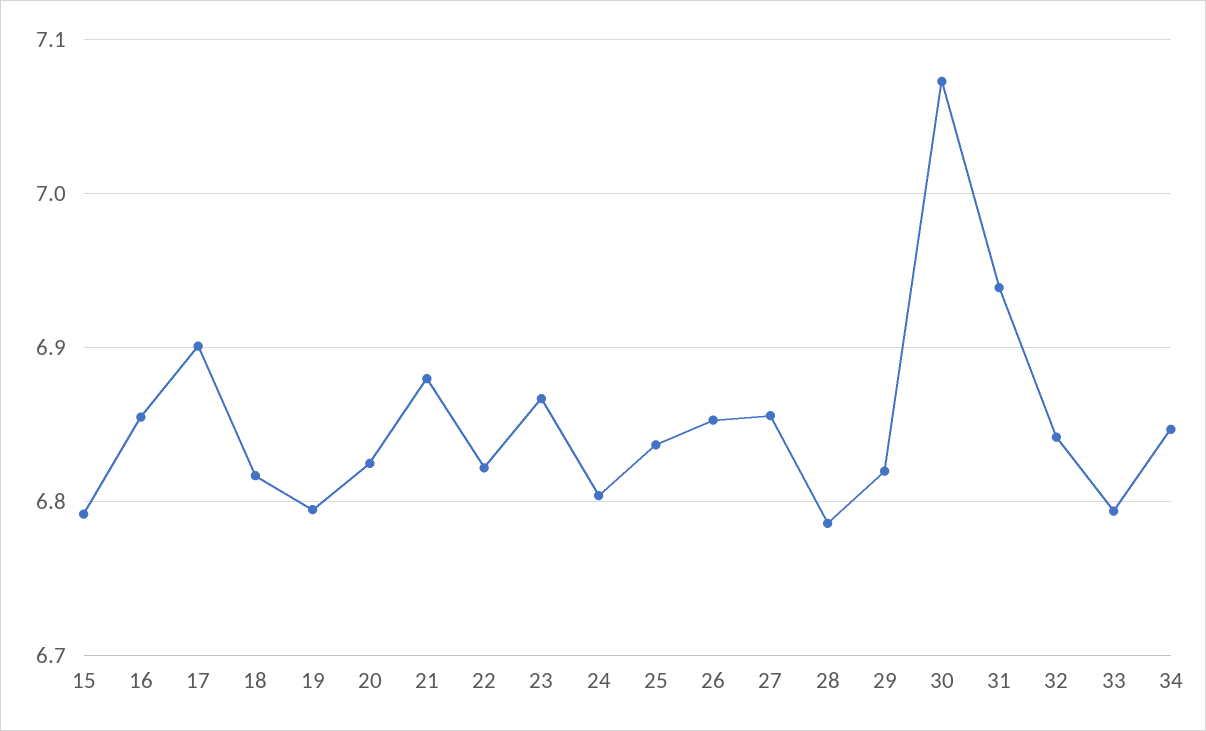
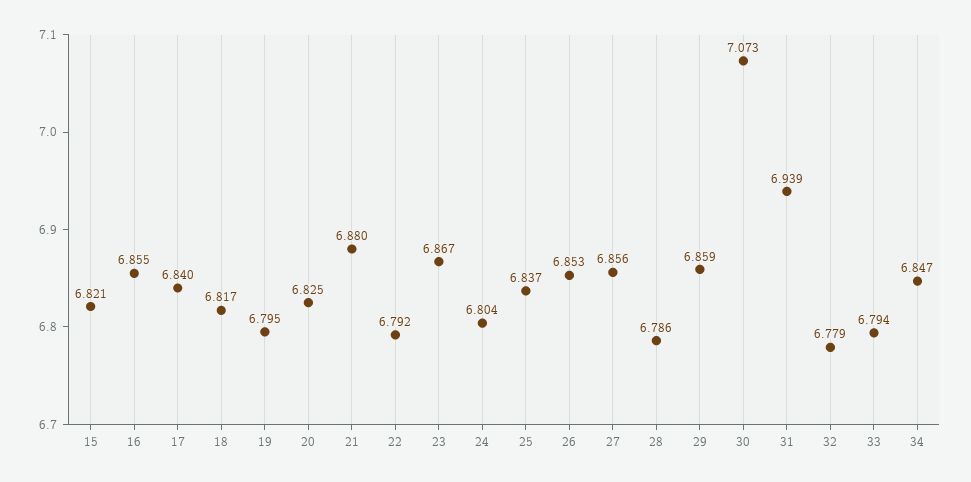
15: 6.79 -> 6.821
17: 6.9 -> 6.84
22: 6.82 -> 6.792
29: 6.82 -> 6.859
32: 6.84 -> 6.779

